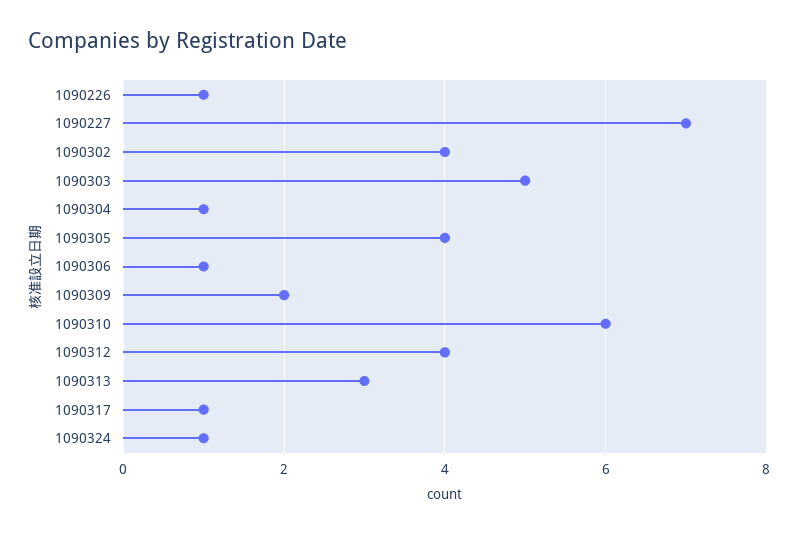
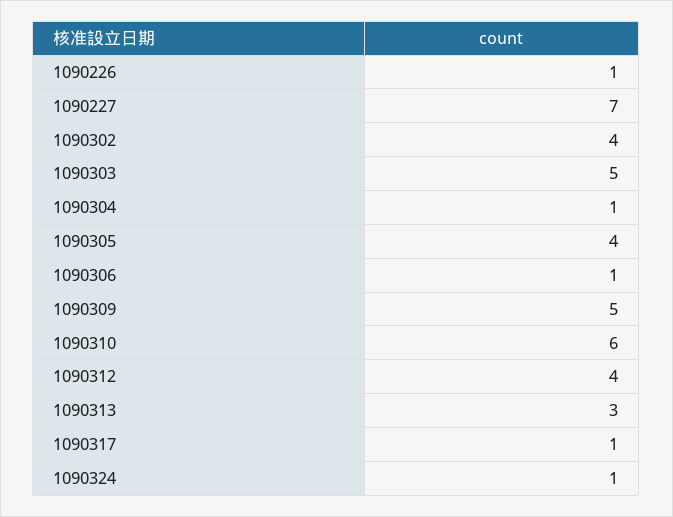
1090309: 2 -> 5

